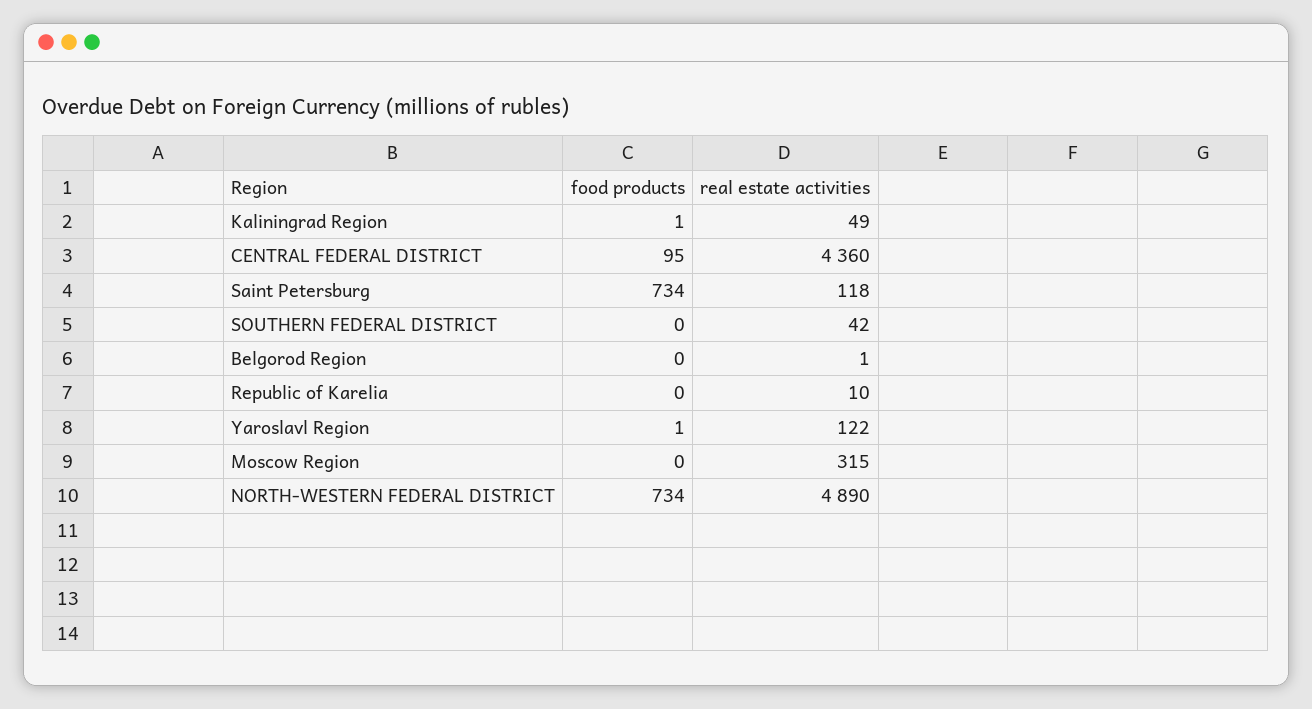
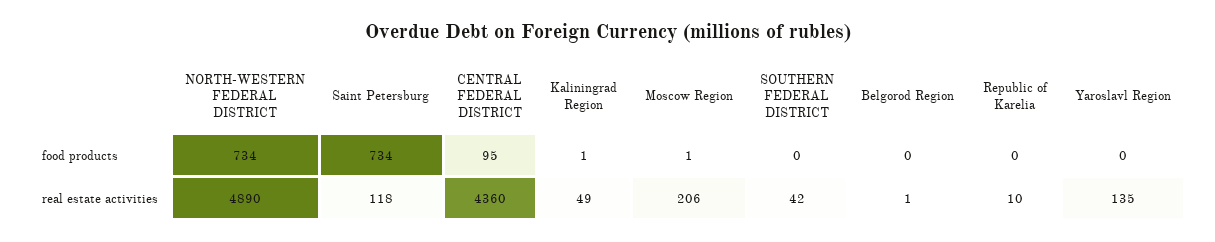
food products, Yaroslavl Region: 1 -> 0
real estate activities, Yaroslavl Region: 122 -> 135
food products, Moscow Region: 0 -> 1
real estate activities, Moscow Region: 315 -> 206

